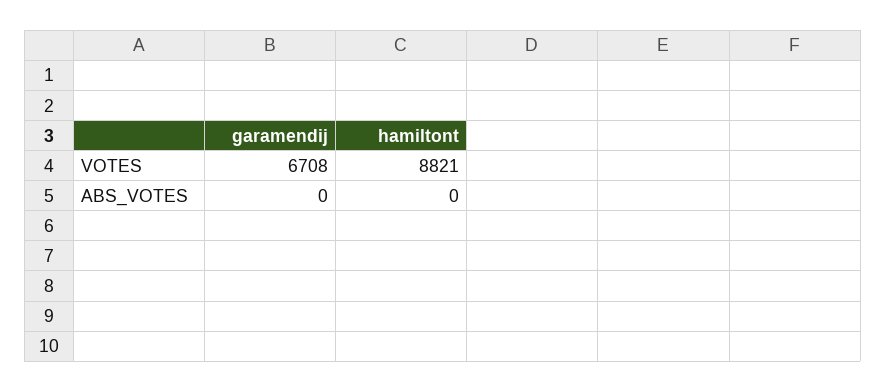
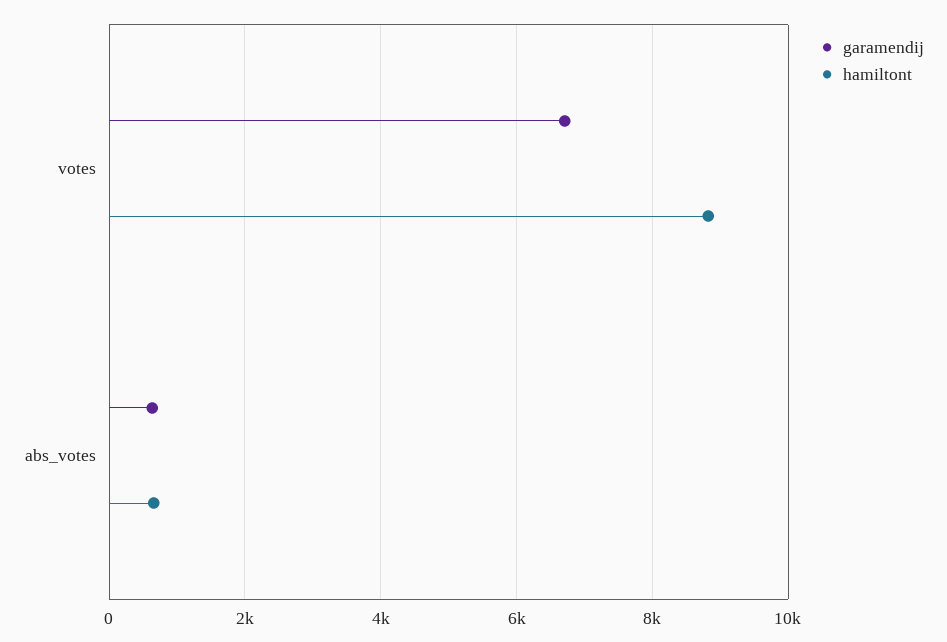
garamendij, ABS_VOTES: 0 -> 600
hamiltont, ABS_VOTES: 0 -> 600

